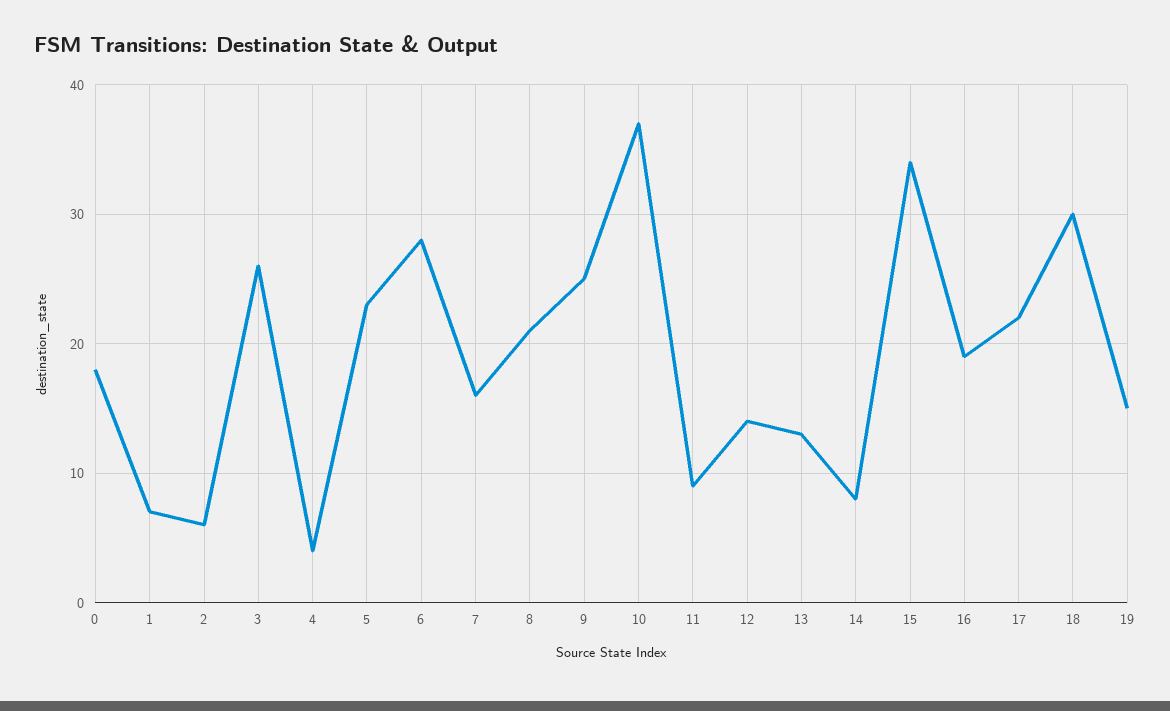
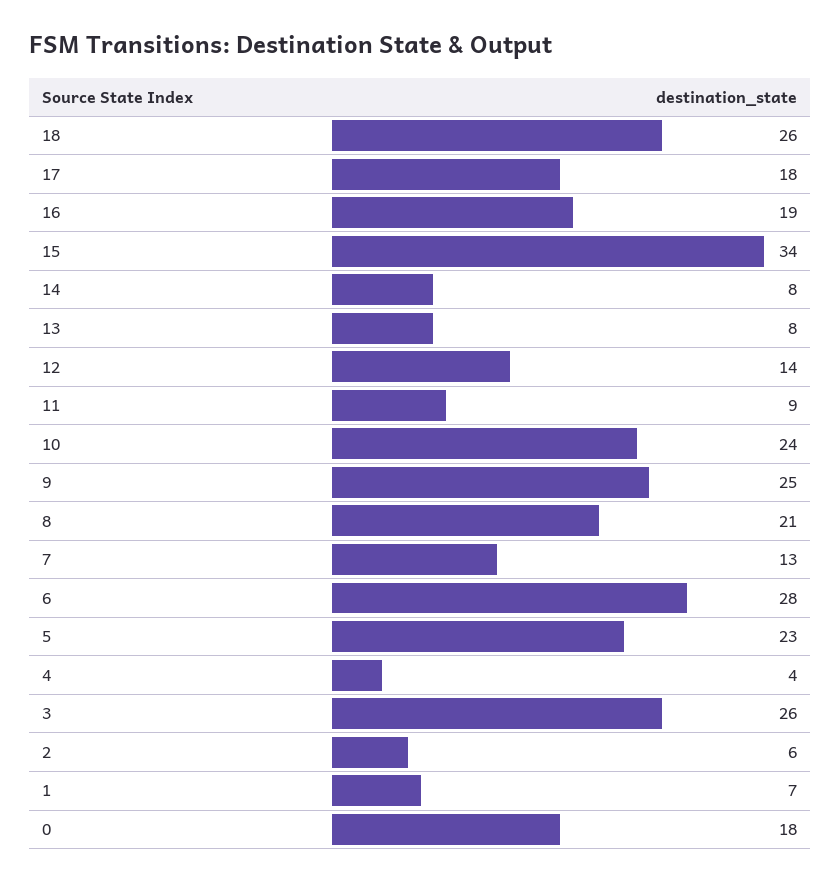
7: 16 -> 13
10: 37 -> 24
13: 13 -> 8
17: 22 -> 18
18: 30 -> 26
19: 15 -> none

